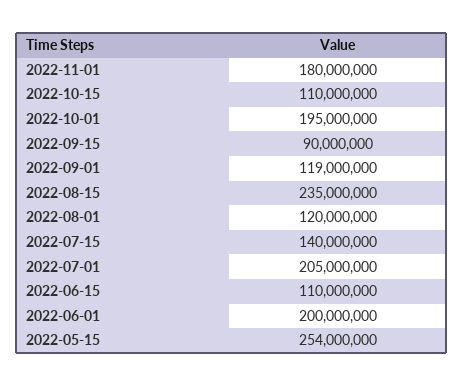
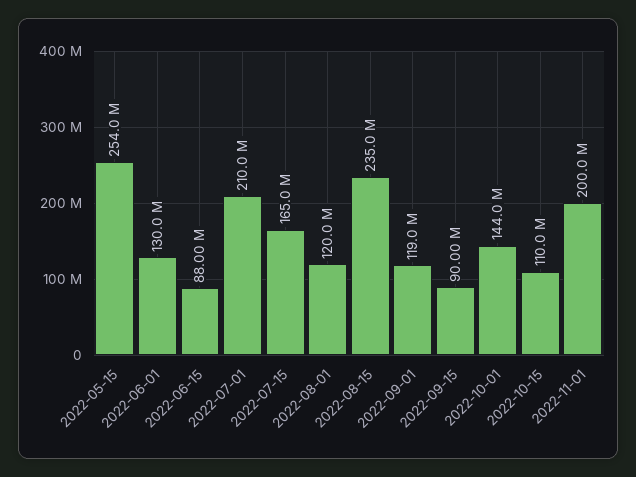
2022-11-01: 180000000 -> 200000000
2022-10-01: 195000000 -> 144000000
2022-07-15: 140000000 -> 165000000
2022-07-01: 205000000 -> 210000000
2022-06-15: 110000000 -> 88000000
2022-06-01: 200000000 -> 130000000

